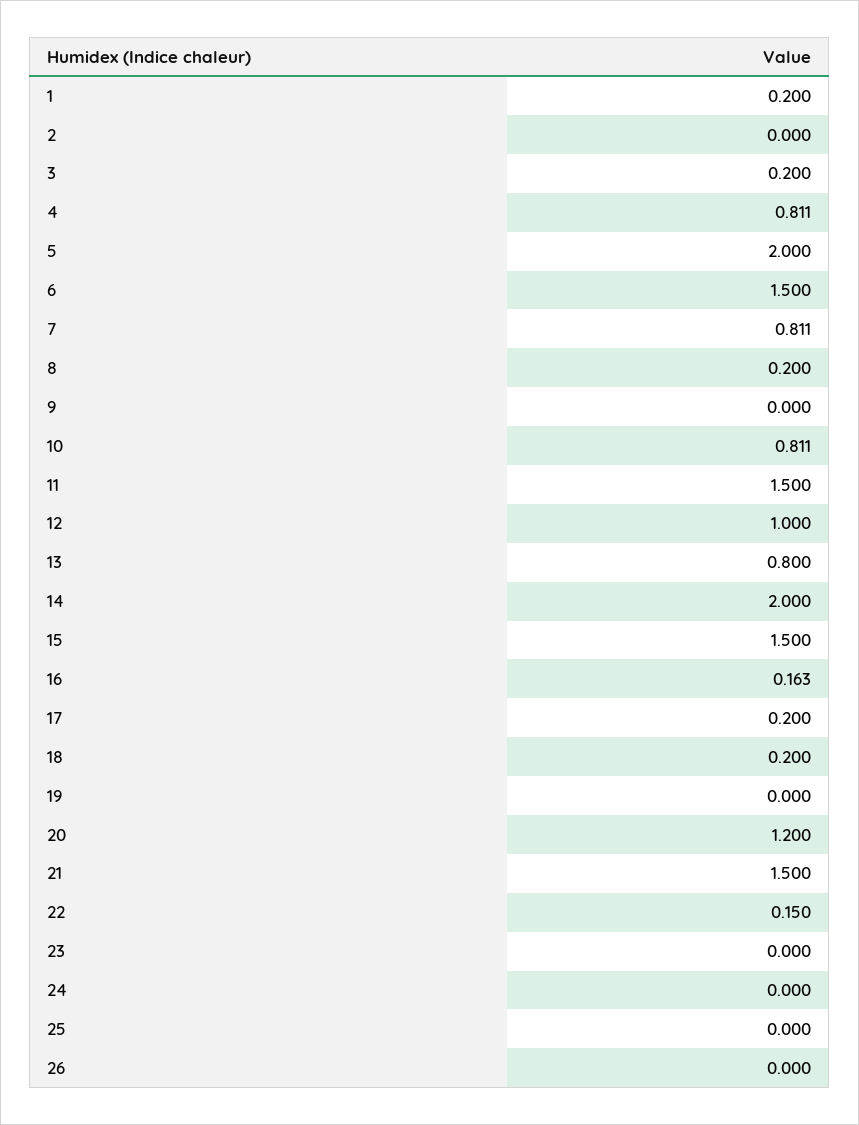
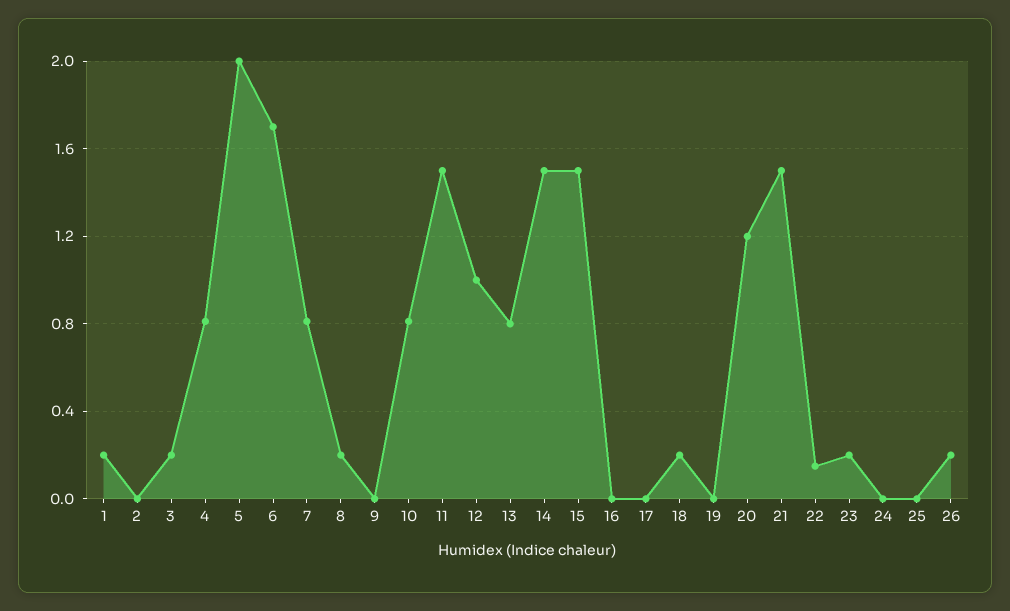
6: 1.5 -> 1.7
14: 2 -> 1.5
16: 0.163 -> 0
17: 0.2 -> 0
23: 0 -> 0.2
26: 0 -> 0.2

